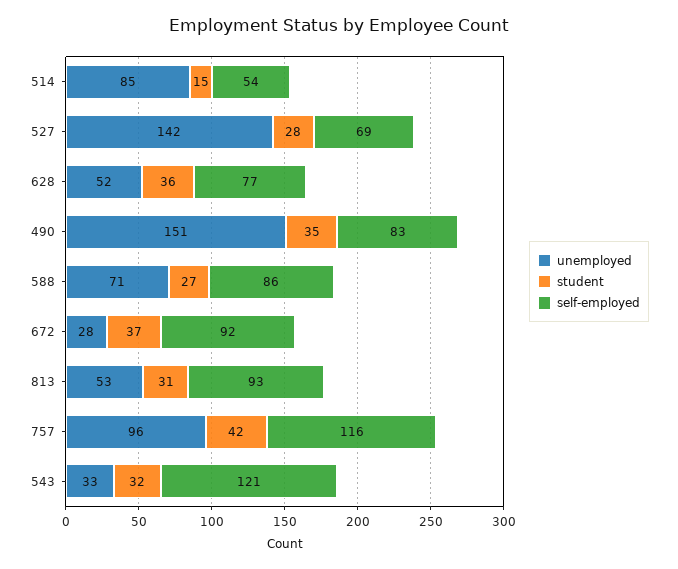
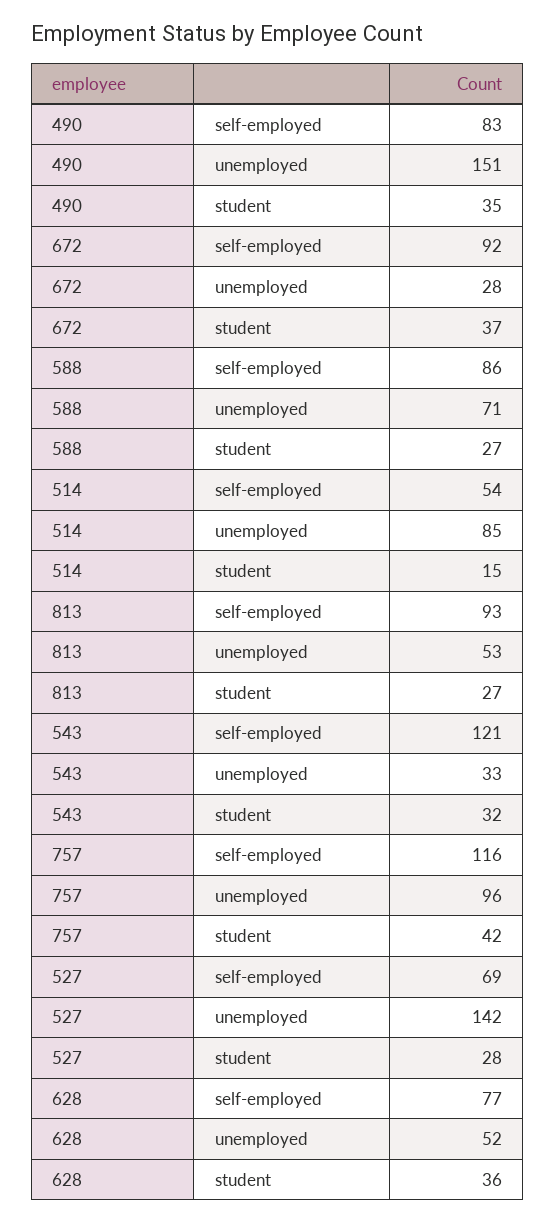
student, 813: 31 -> 27

